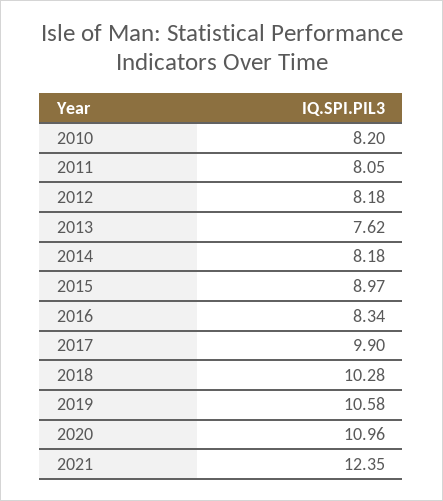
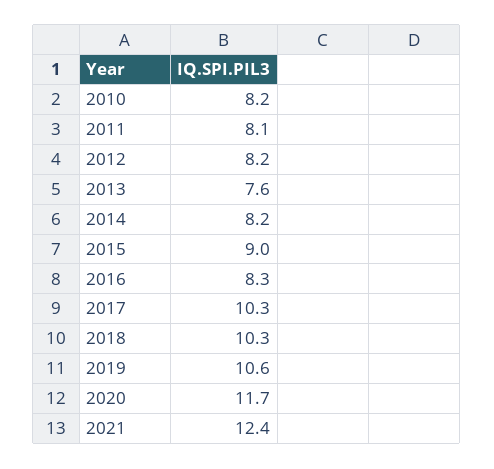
2017: 9.9 -> 10.3
2020: 10.96 -> 11.7

